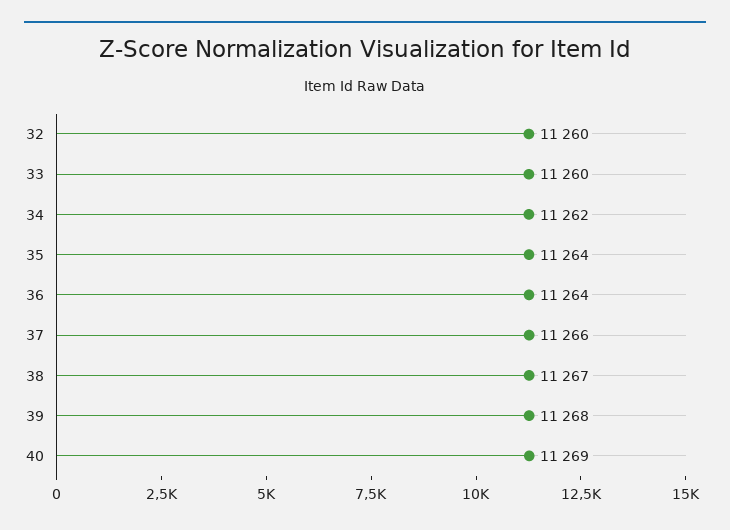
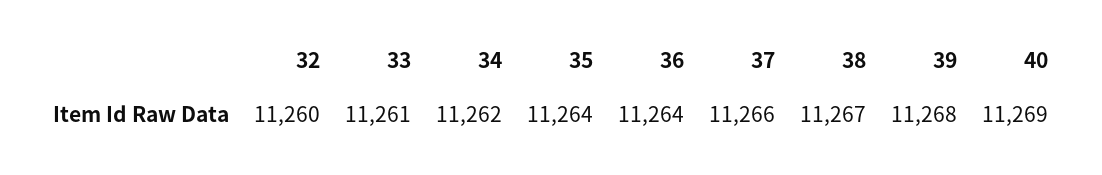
33: 11260 -> 11261

